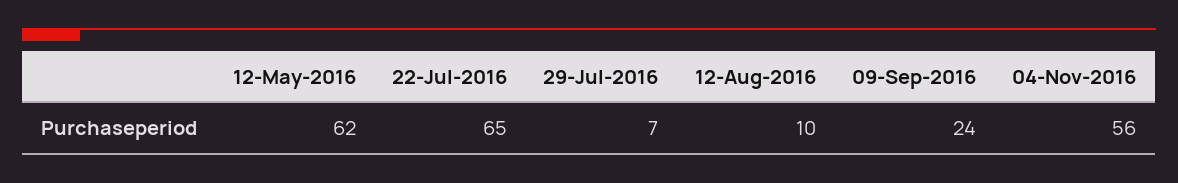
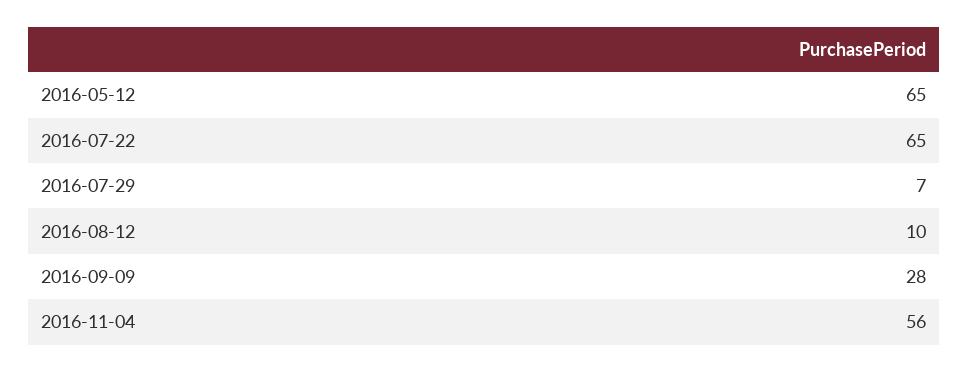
12-May-2016: 62 -> 65
09-Sep-2016: 24 -> 28

